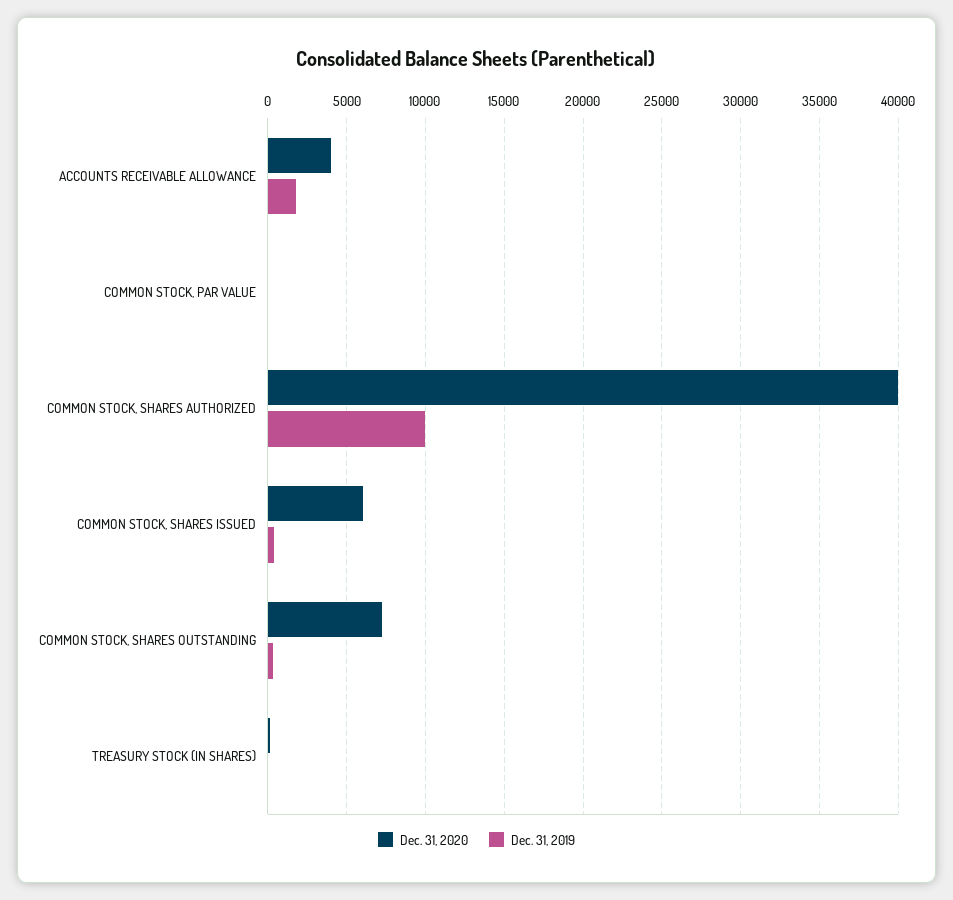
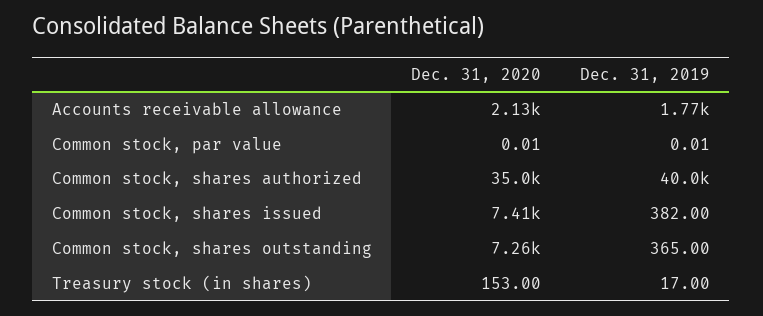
Dec. 31, 2020, ACCOUNTS RECEIVABLE ALLOWANCE: 4000 -> 2130
Dec. 31, 2020, COMMON STOCK, SHARES AUTHORIZED: 40000 -> 35000
Dec. 31, 2019, COMMON STOCK, SHARES AUTHORIZED: 10000 -> 40000
Dec. 31, 2020, COMMON STOCK, SHARES ISSUED: 6000 -> 7410

